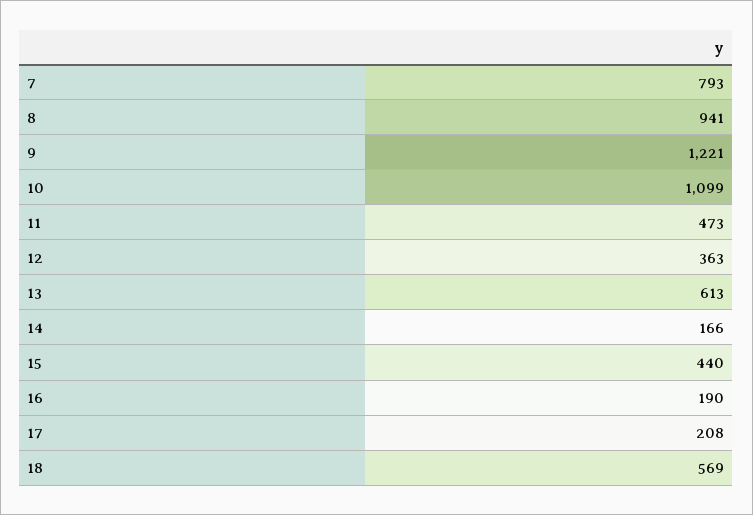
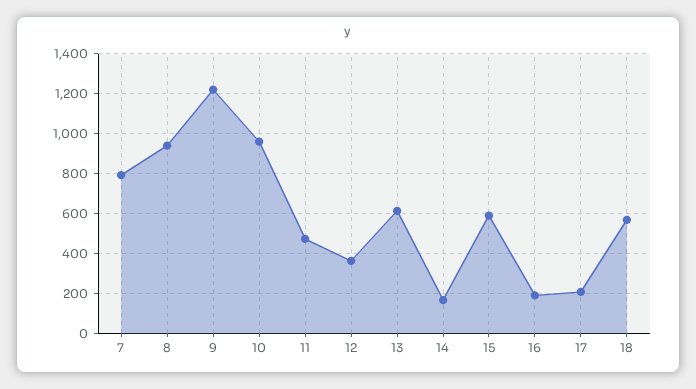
10: 1099 -> 950
15: 440 -> 600

